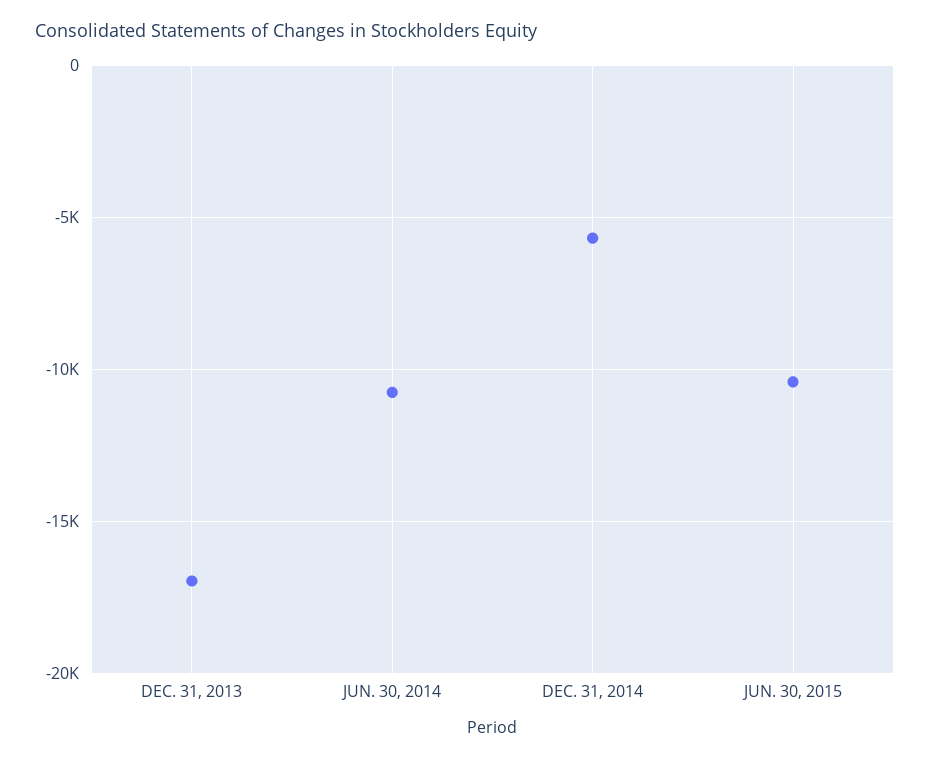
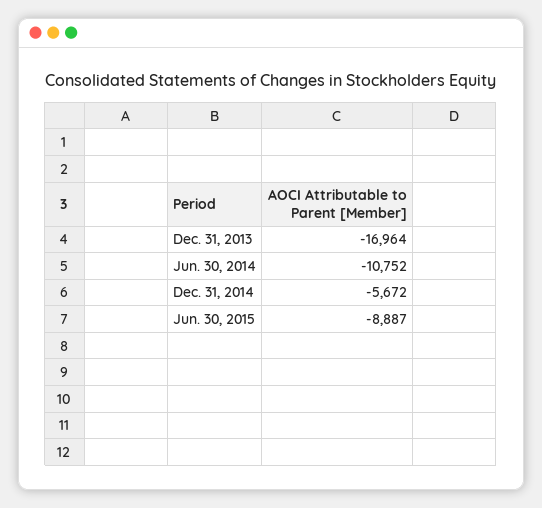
JUN. 30, 2015: -10500 -> -8887

